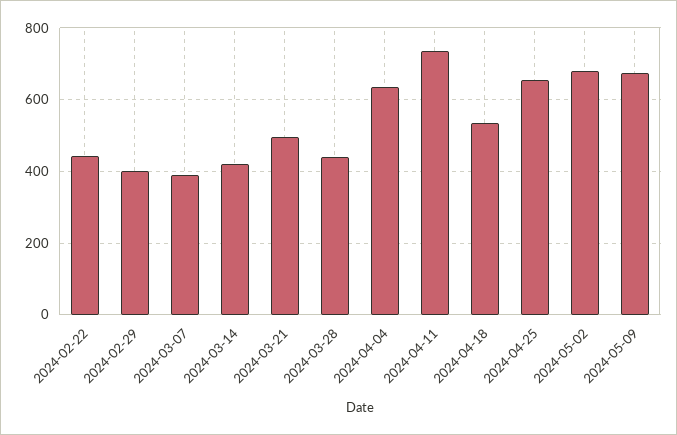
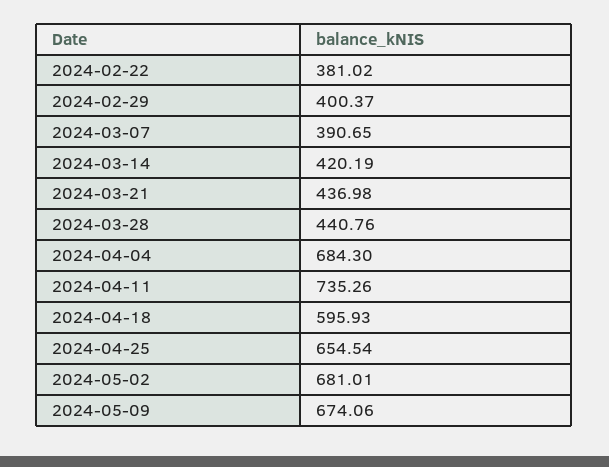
2024-02-22: 440 -> 381.02
2024-03-21: 500 -> 436.98
2024-04-04: 640 -> 684.3
2024-04-18: 540 -> 595.93

